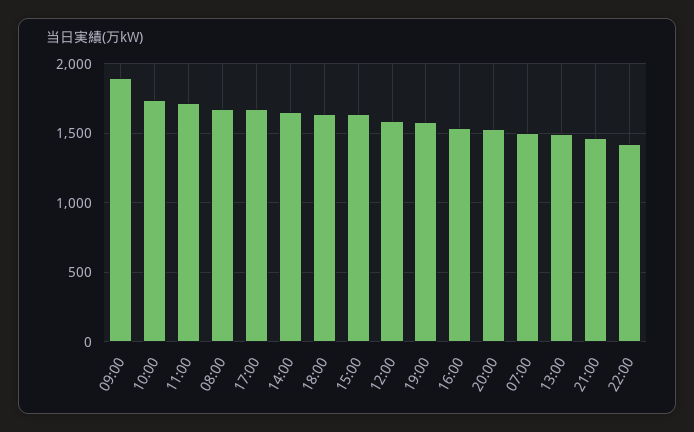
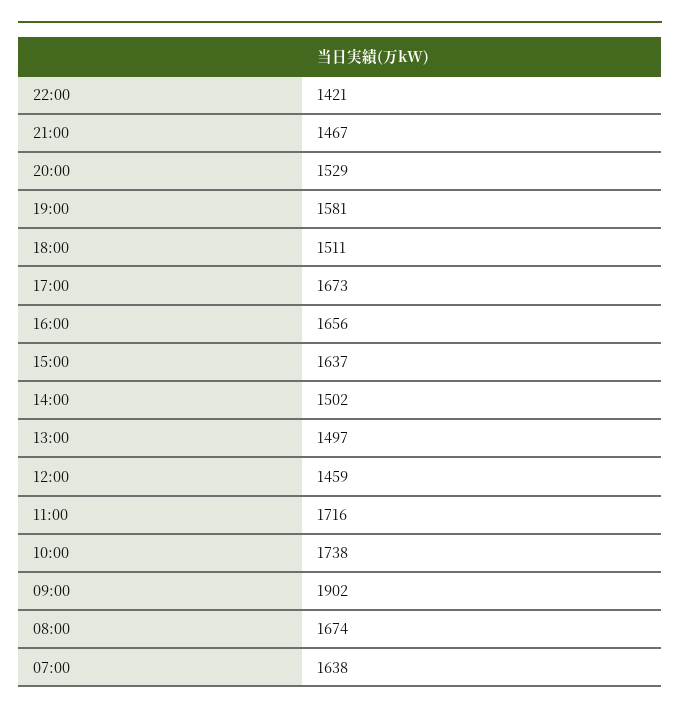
14:00: 1650 -> 1502
18:00: 1650 -> 1511
12:00: 1600 -> 1459
16:00: 1550 -> 1656
07:00: 1500 -> 1638

